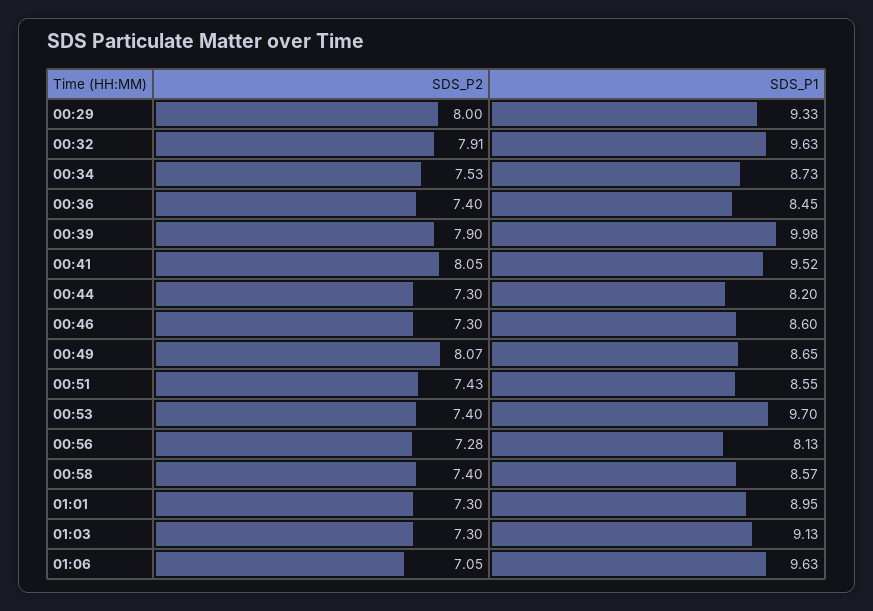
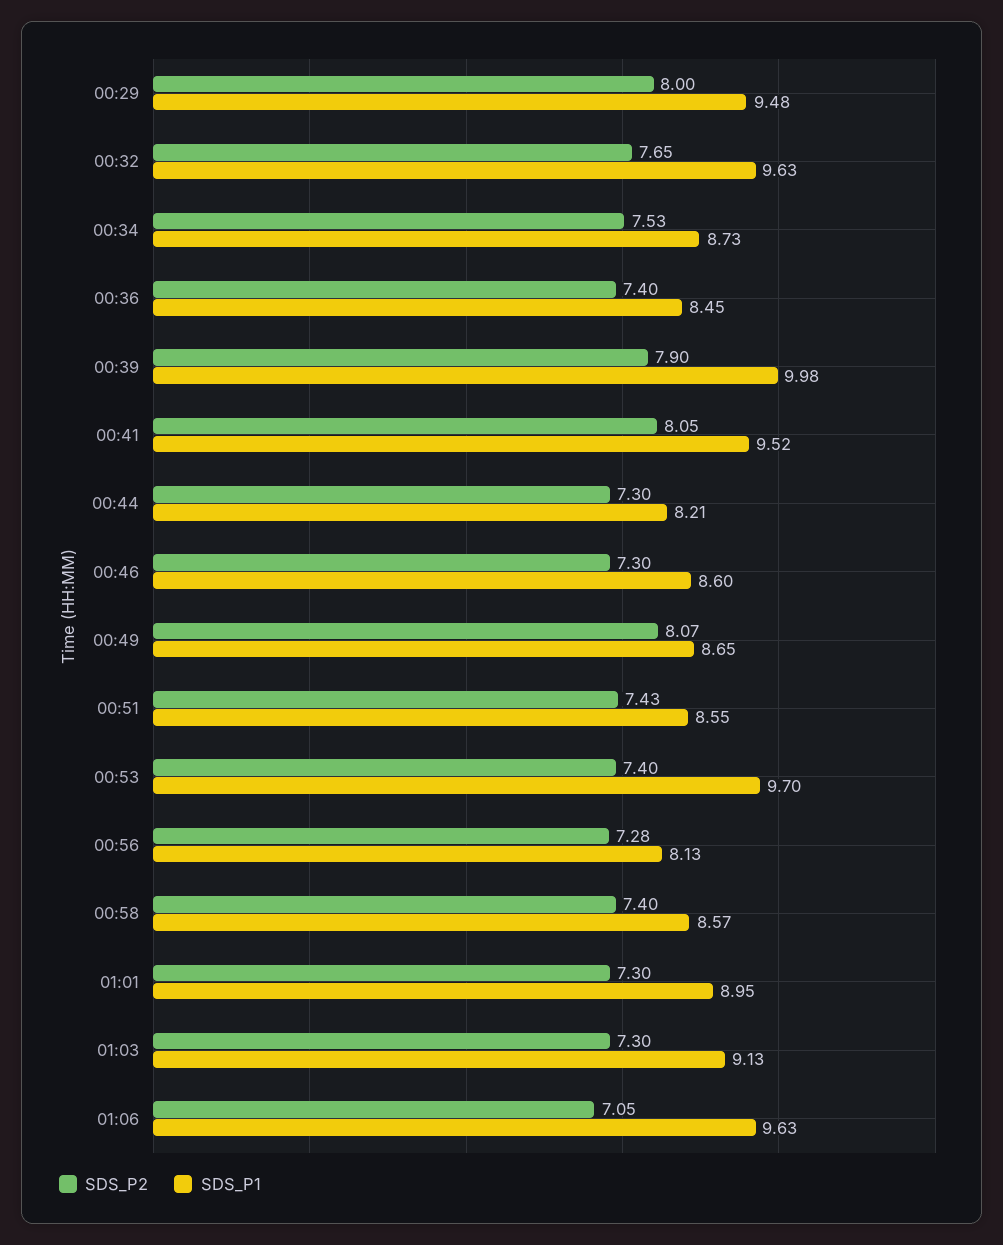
SDS_P1, 00:29: 9.33 -> 9.48
SDS_P2, 00:32: 7.91 -> 7.65
SDS_P1, 00:44: 8.2 -> 8.21

